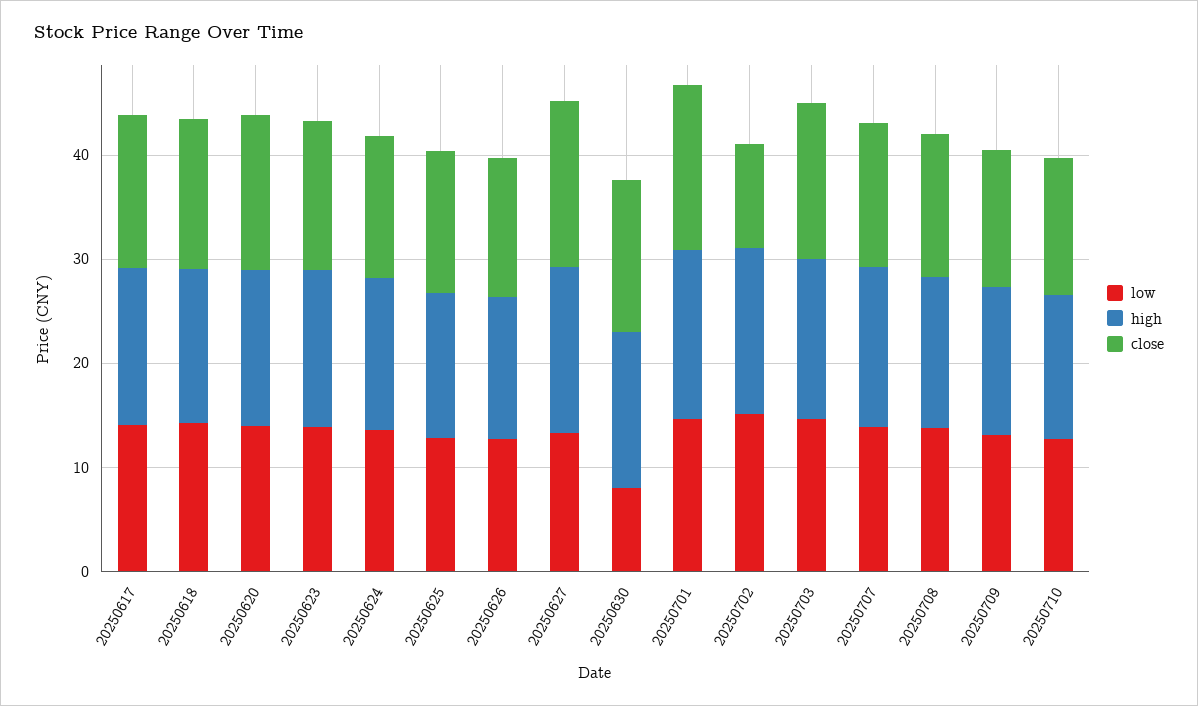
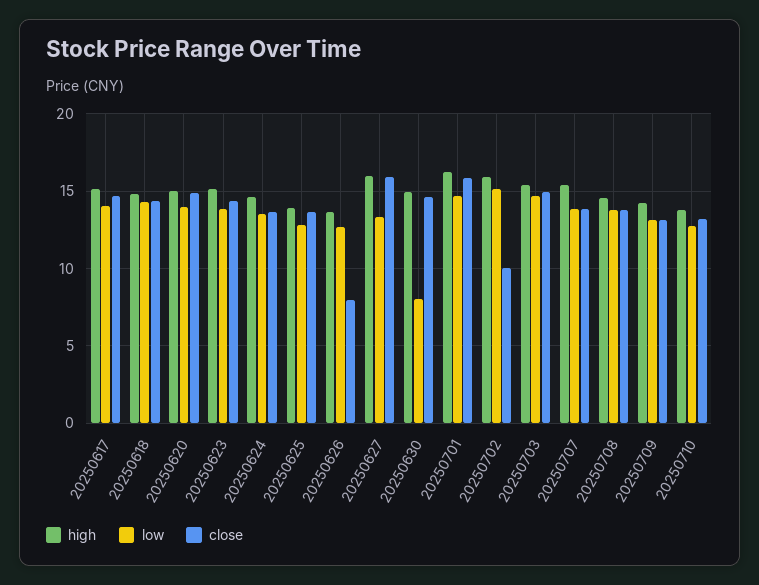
close, 20250626: 14 -> 8

